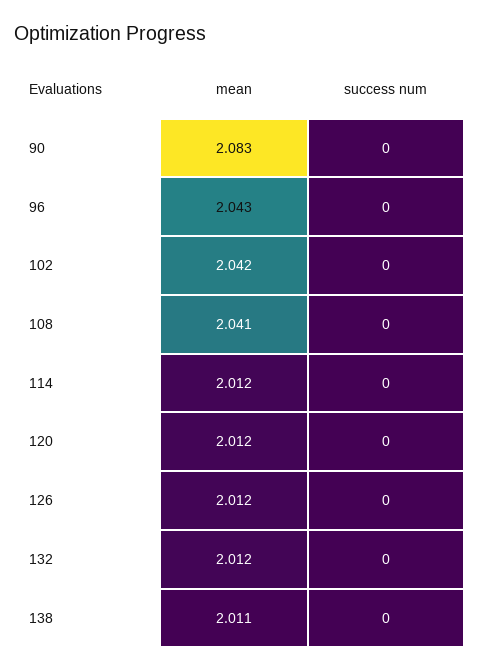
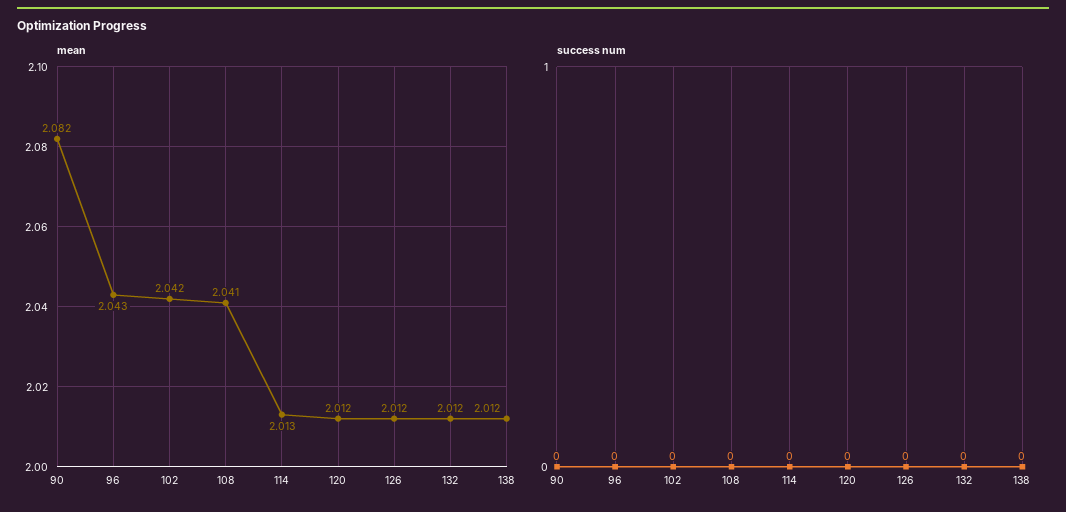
mean, 90: 2.083 -> 2.082
mean, 114: 2.012 -> 2.013
mean, 138: 2.011 -> 2.012

